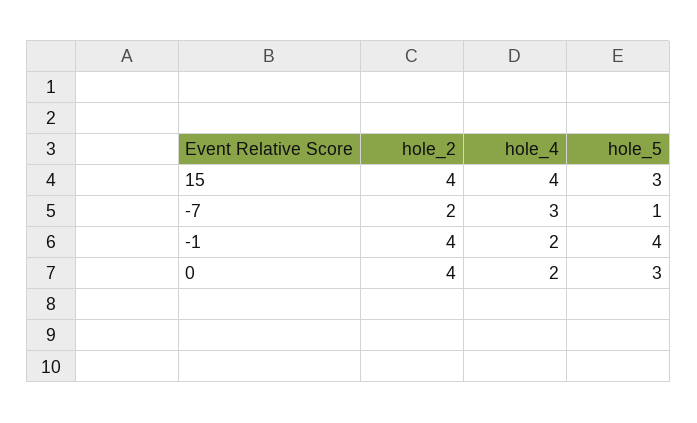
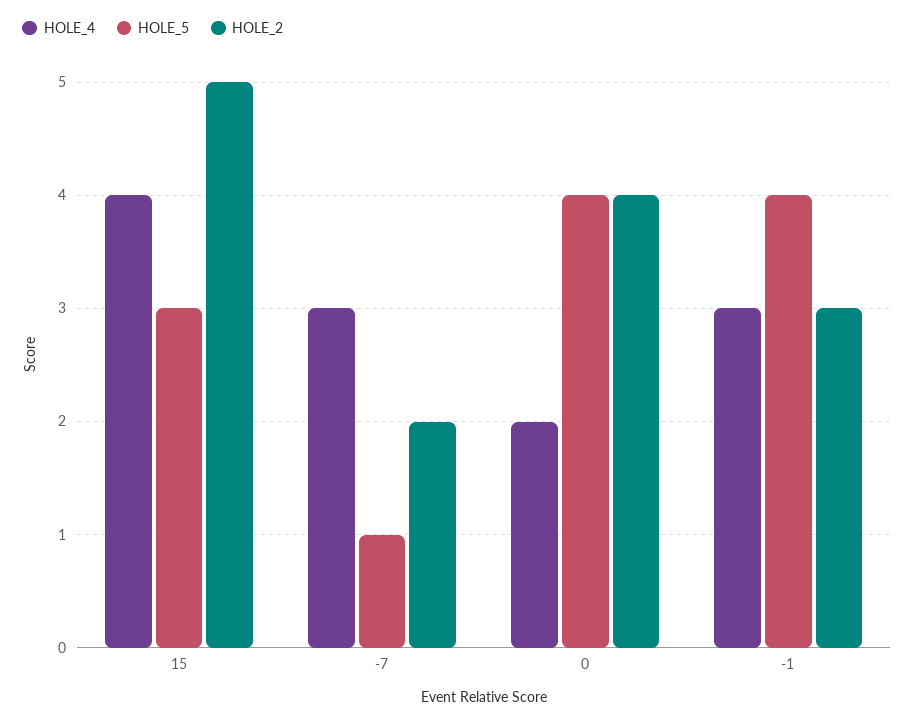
hole_2, 15: 4 -> 5
hole_2, -1: 4 -> 3
hole_4, -1: 2 -> 3
hole_5, 0: 3 -> 4

